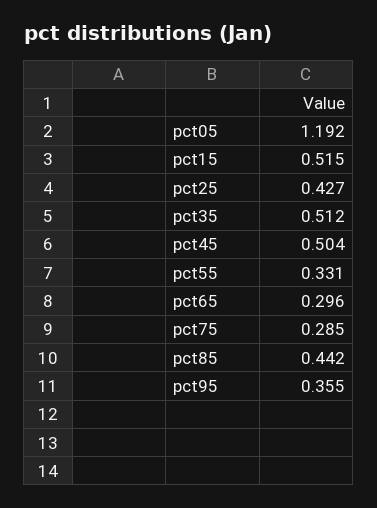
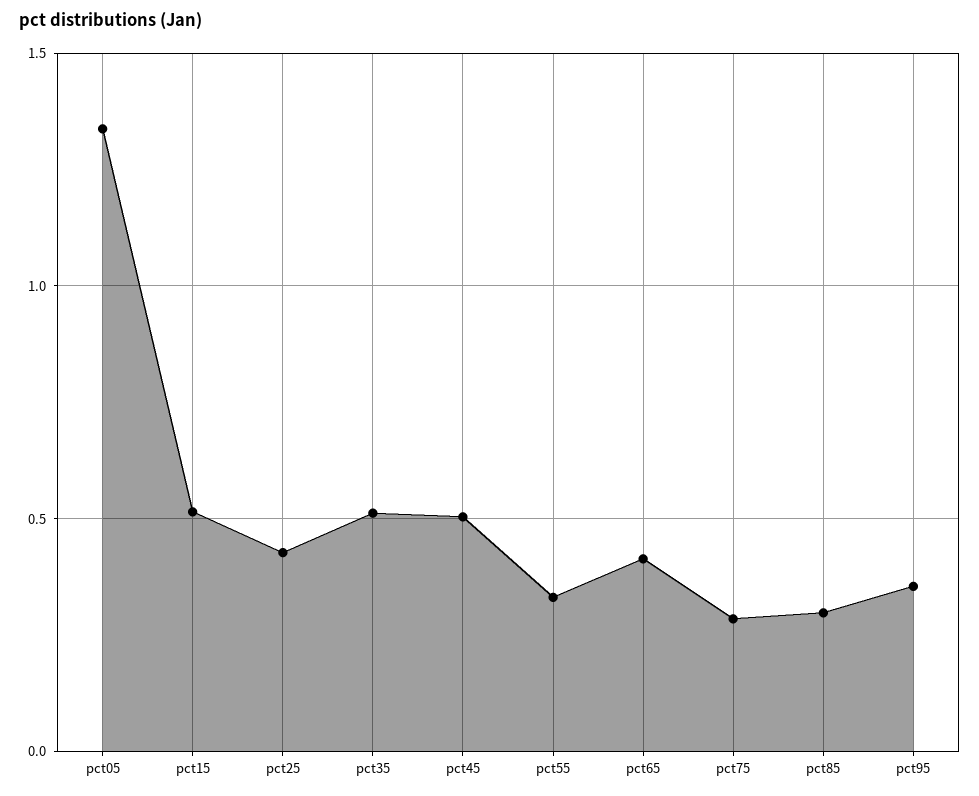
pct05: 1.192 -> 1.35
pct65: 0.296 -> 0.4
pct85: 0.442 -> 0.3

